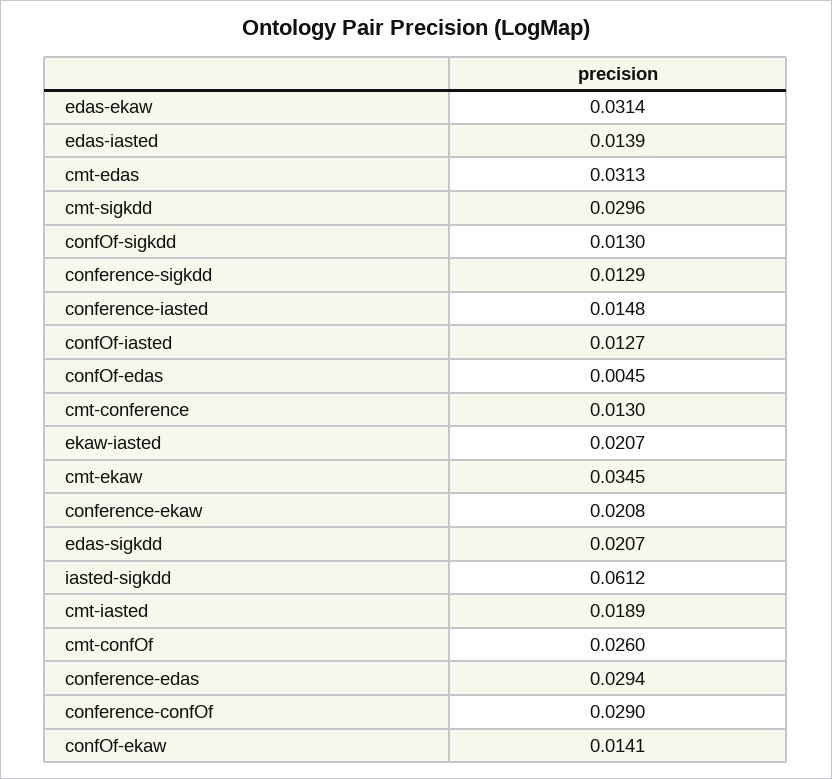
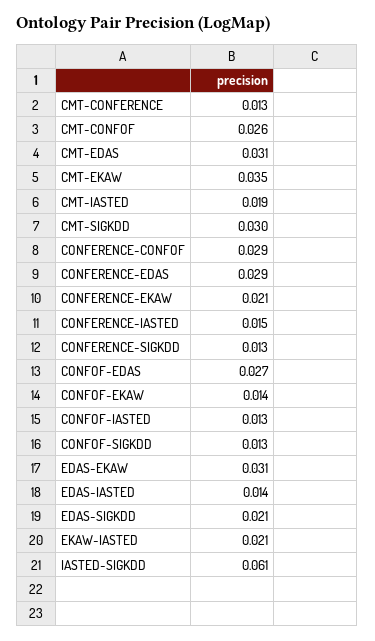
confOf-edas: 0.0045 -> 0.027

